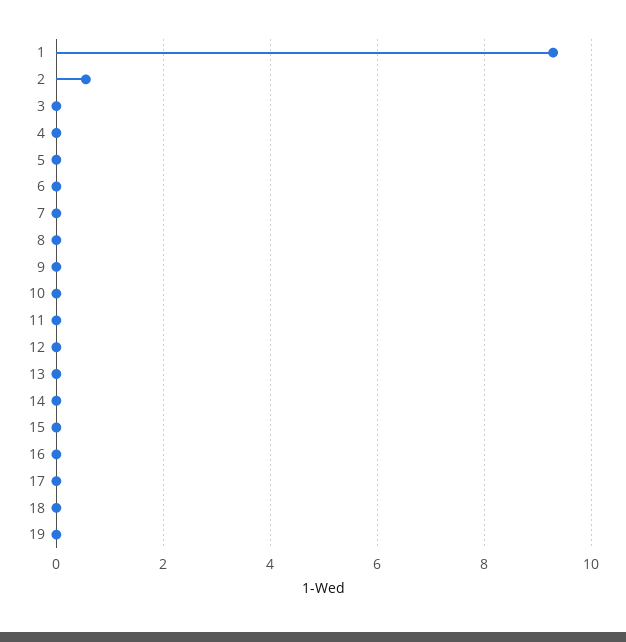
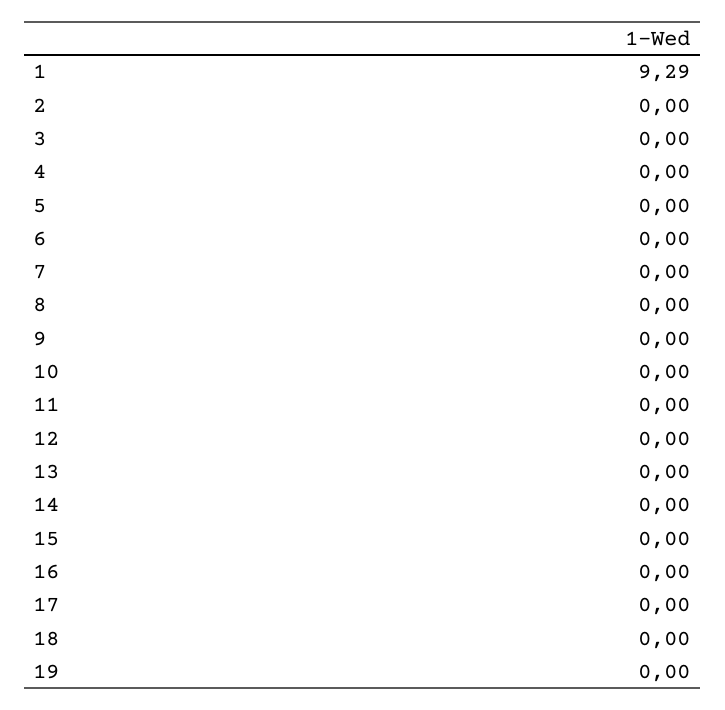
2: 0.6 -> 0

